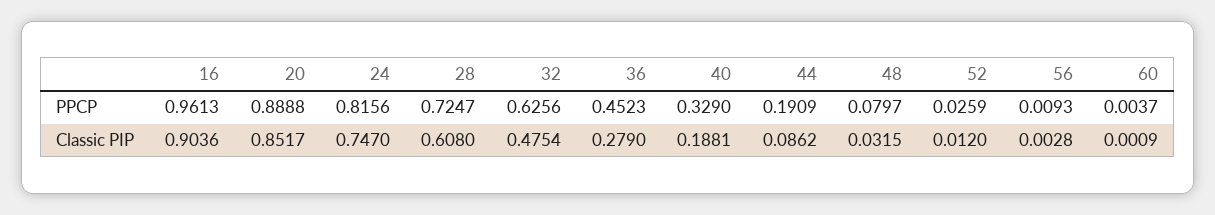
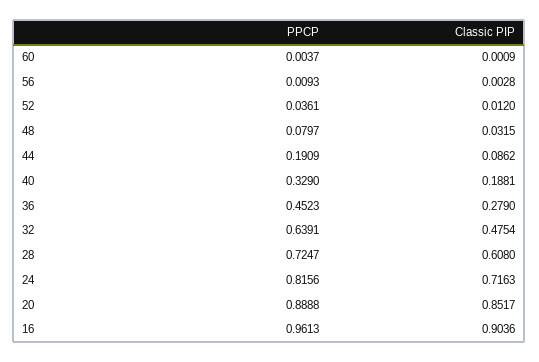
32, PPCP: 0.6256 -> 0.6391
52, PPCP: 0.0259 -> 0.0361
24, Classic PIP: 0.747 -> 0.7163

